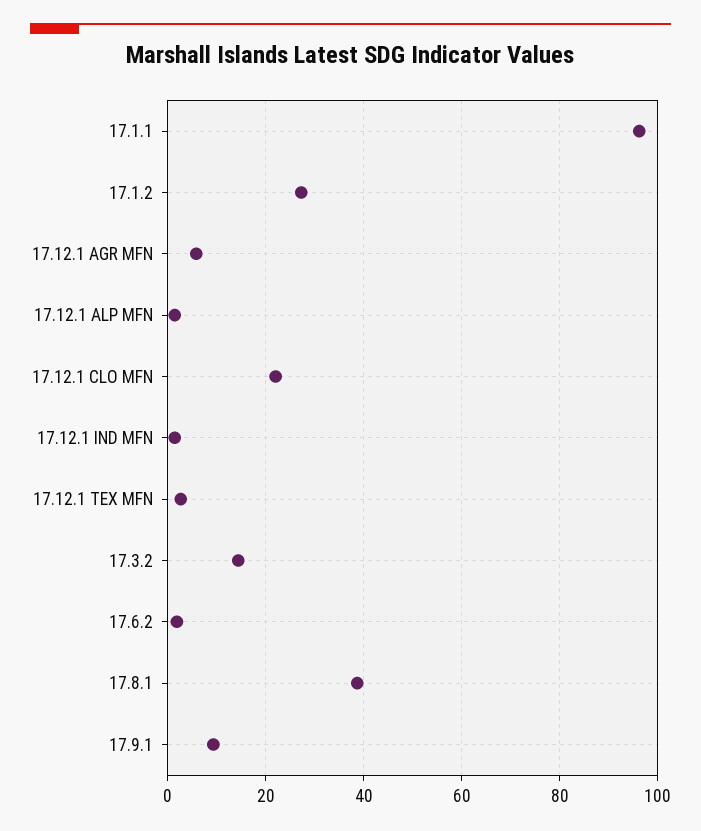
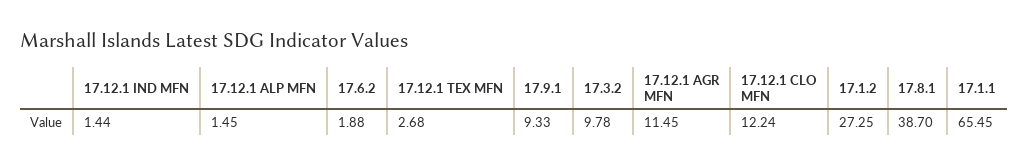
17.1.1: 96 -> 65.45
17.12.1 AGR MFN: 6 -> 11.45
17.12.1 CLO MFN: 22 -> 12.24
17.3.2: 14 -> 9.78

